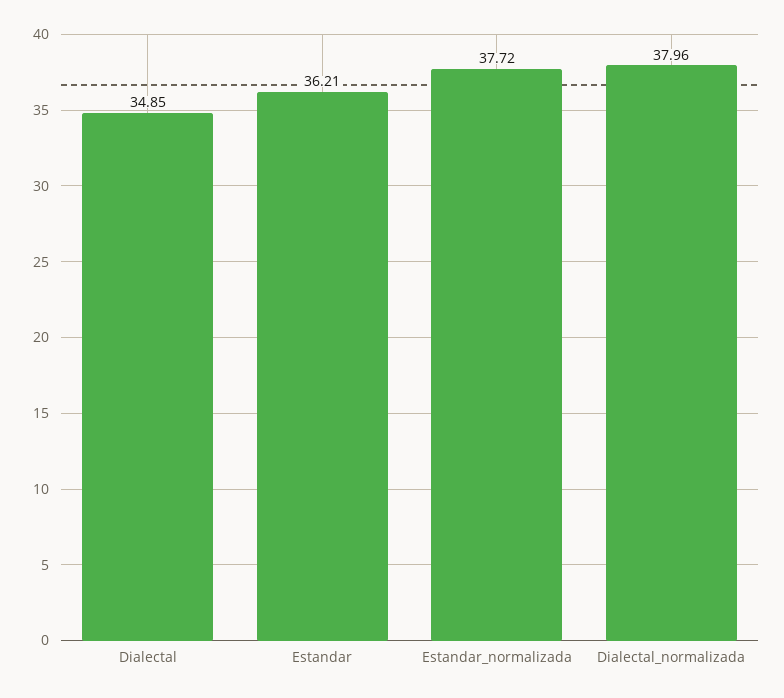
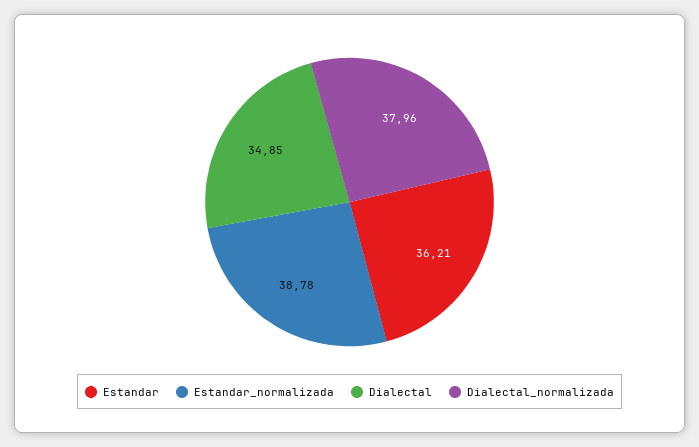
Estandar_normalizada: 37.72 -> 38.78

